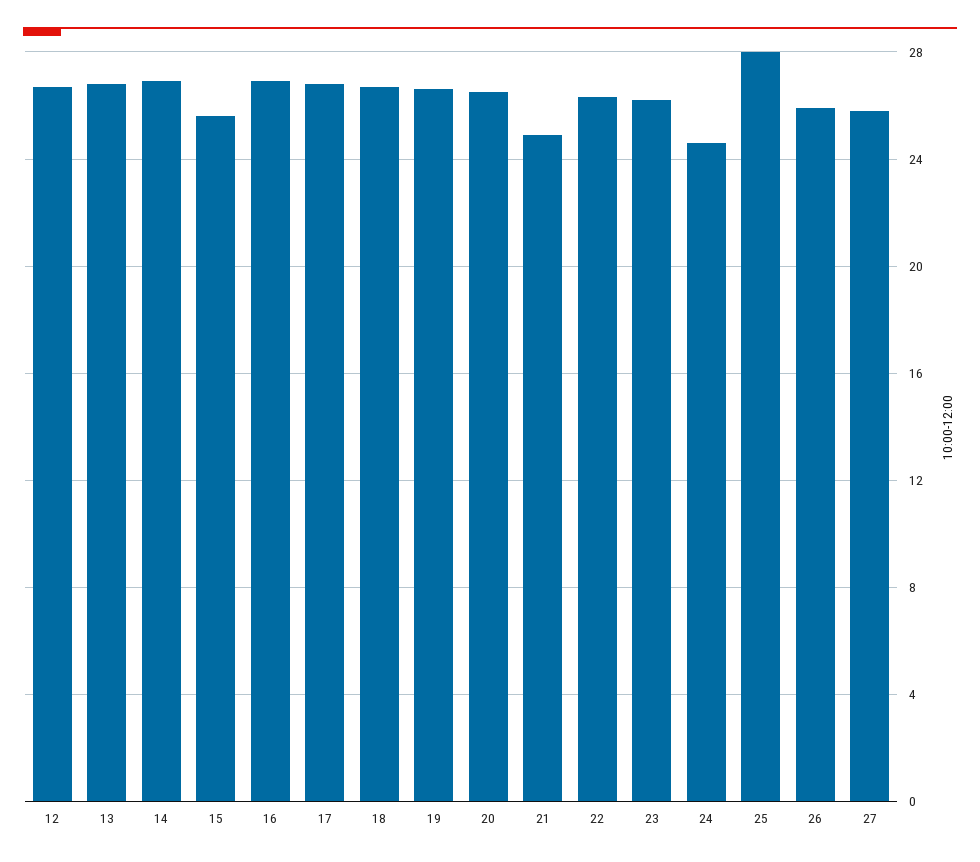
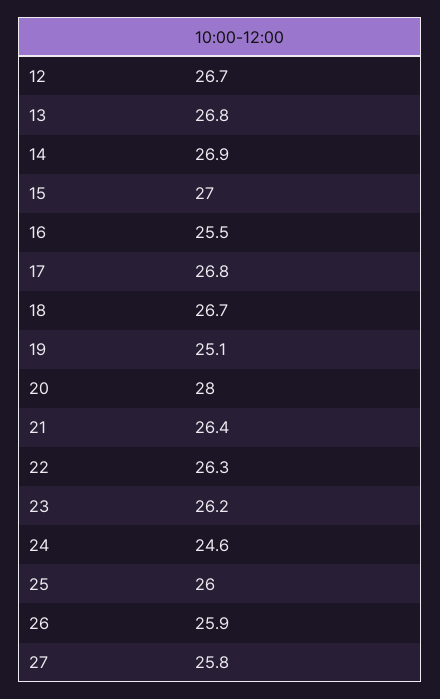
15: 25.5 -> 27
16: 27 -> 25.5
19: 26.5 -> 25.1
20: 26.5 -> 28
21: 25 -> 26.4
25: 28 -> 26

